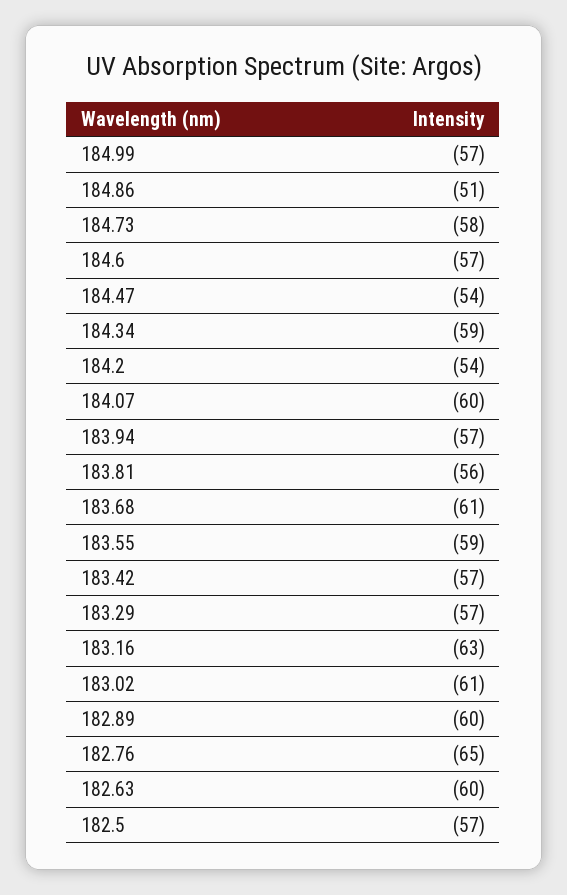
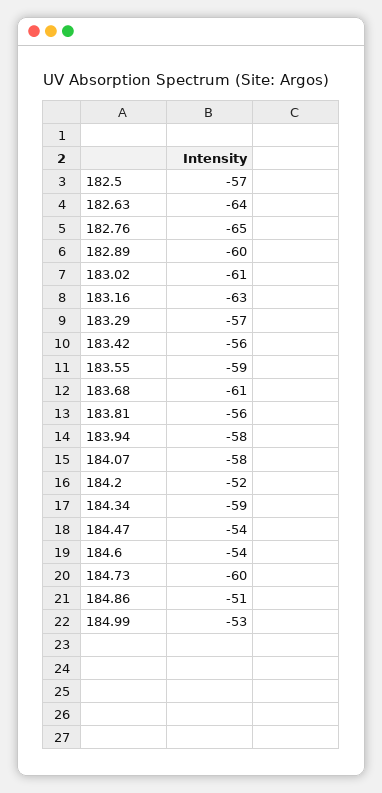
184.99: -57 -> -53
184.73: -58 -> -60
184.6: -57 -> -54
184.2: -54 -> -52
184.07: -60 -> -58
183.94: -57 -> -58
183.42: -57 -> -56
182.63: -60 -> -64

